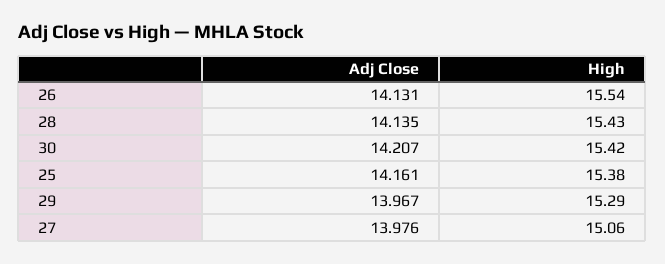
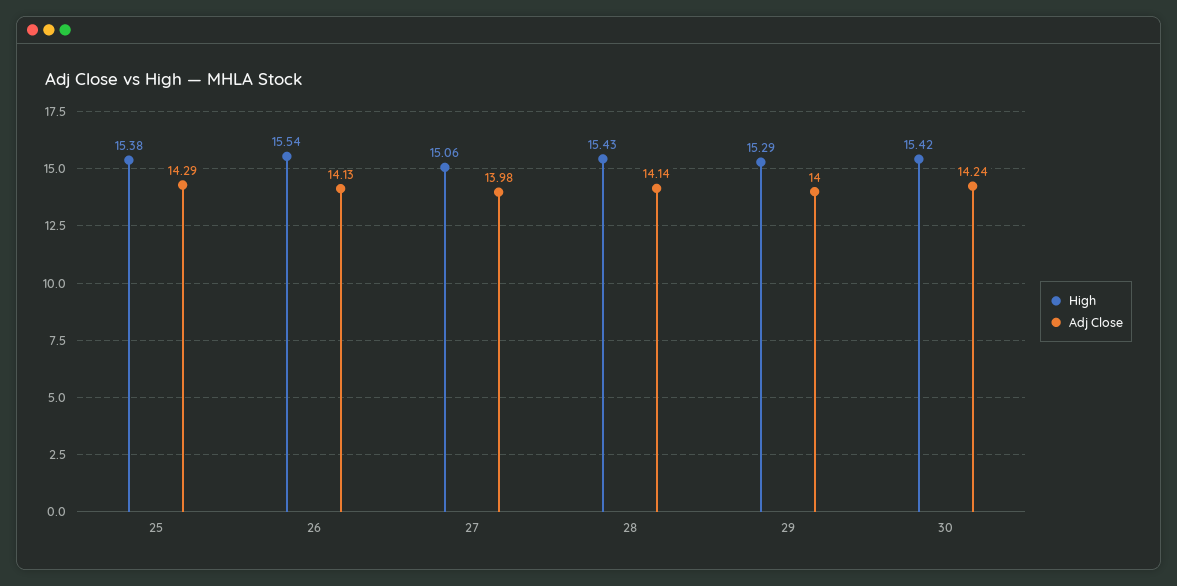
Adj Close, 30: 14.207 -> 14.24
Adj Close, 25: 14.161 -> 14.29
Adj Close, 29: 13.967 -> 14

